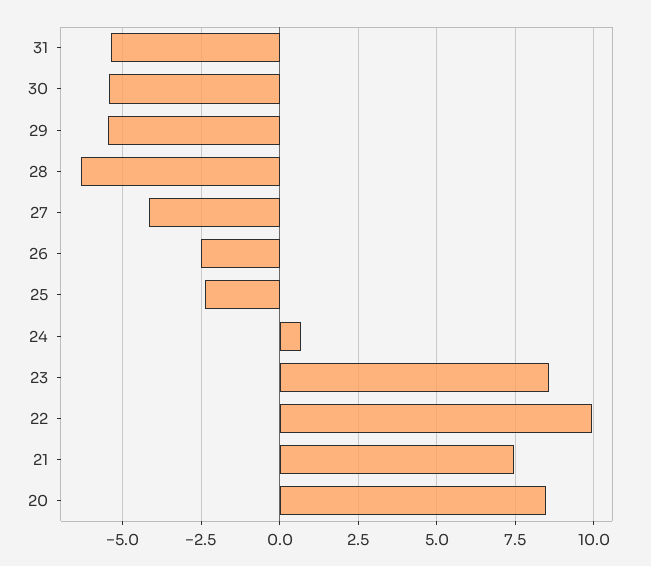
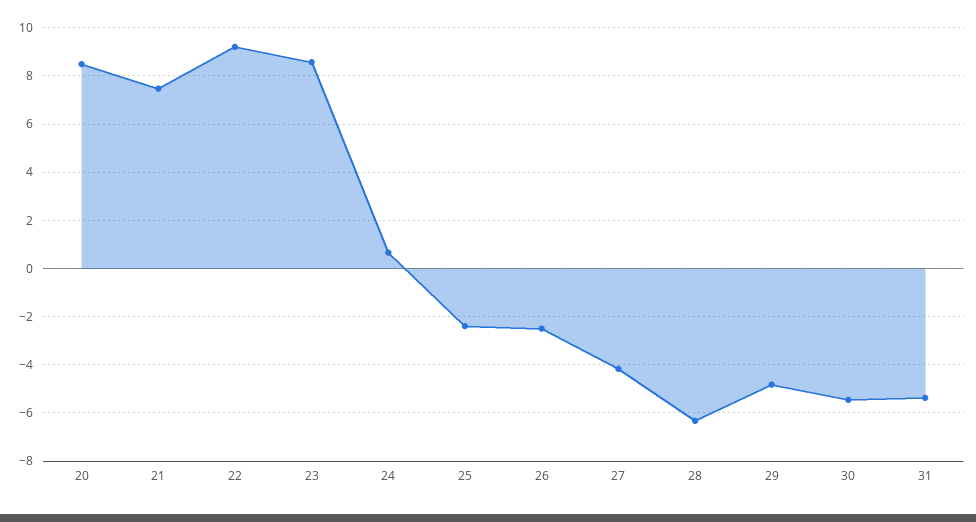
29: -5.5 -> -4.75
22: 10 -> 9.25

